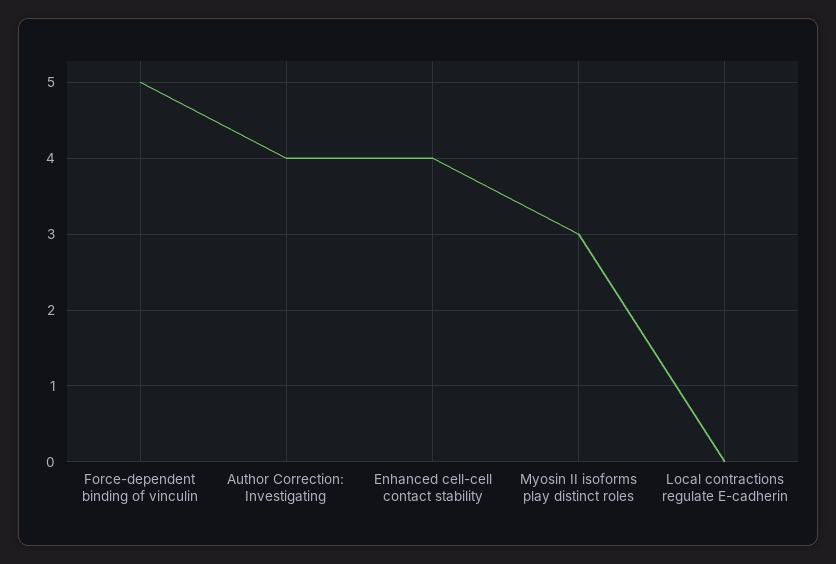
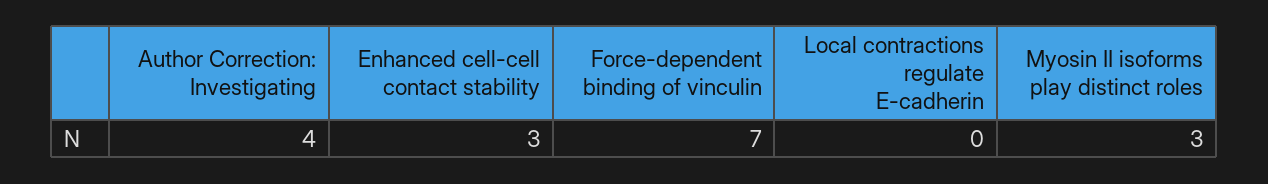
Force-dependent binding of vinculin: 5 -> 7
Enhanced cell-cell contact stability: 4 -> 3

